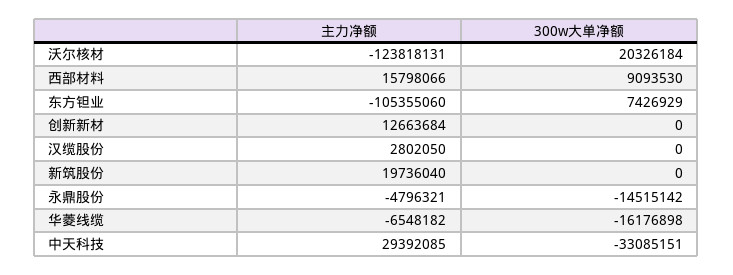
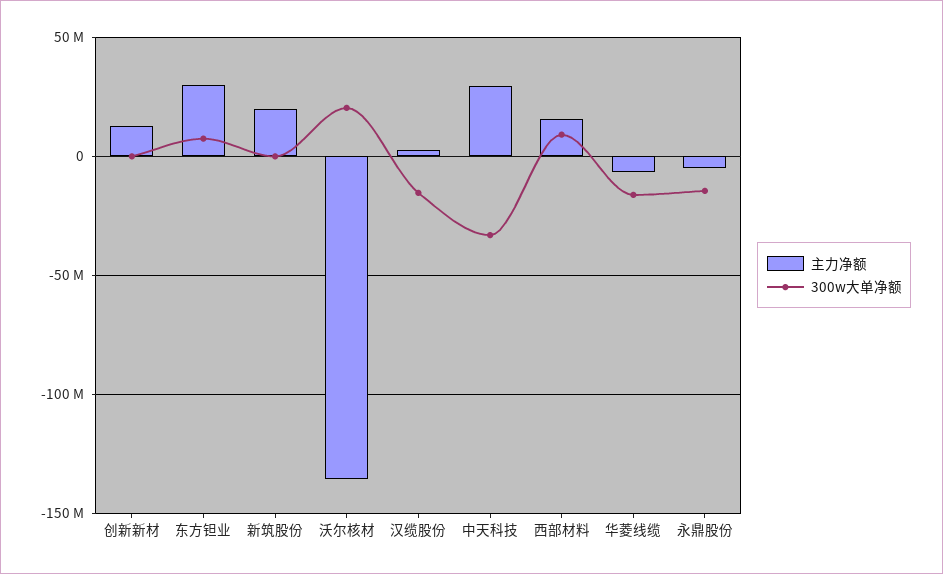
主力净额, 沃尔核材: -123818131 -> -135000000
主力净额, 东方钽业: -105355060 -> 30000000
300w大单净额, 汉缆股份: 0 -> -15000000

